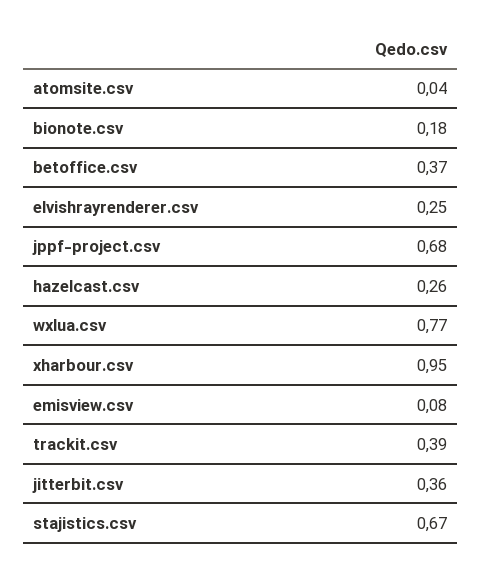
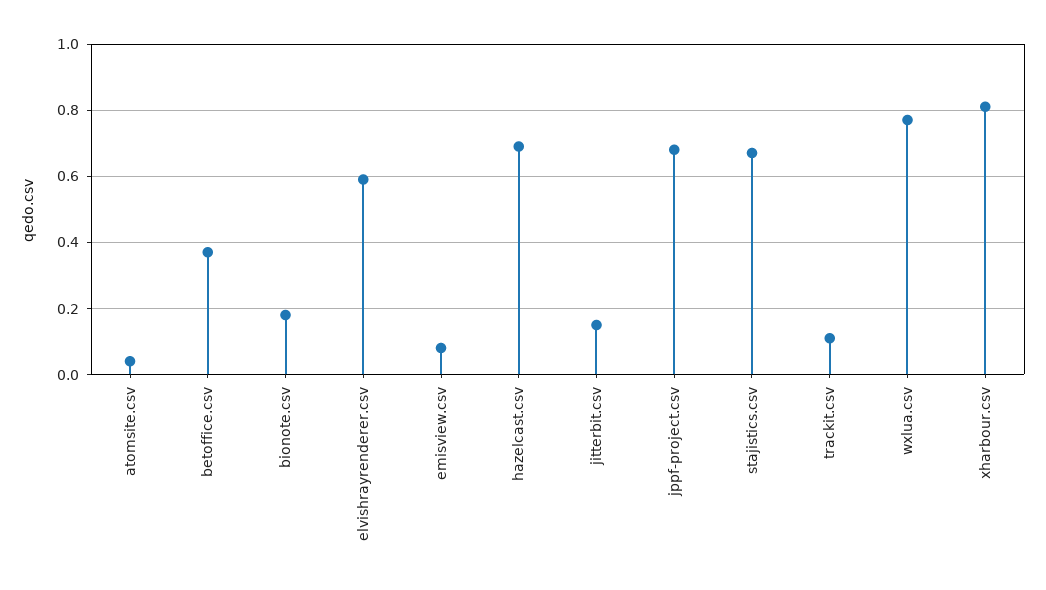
elvishrayrenderer.csv: 0.25 -> 0.6
hazelcast.csv: 0.26 -> 0.7
xharbour.csv: 0.95 -> 0.8
trackit.csv: 0.39 -> 0.1
jitterbit.csv: 0.36 -> 0.15

